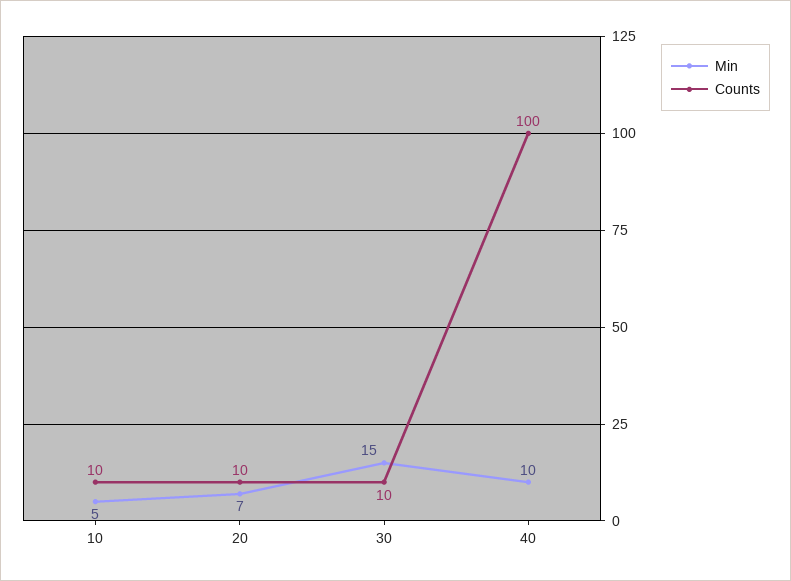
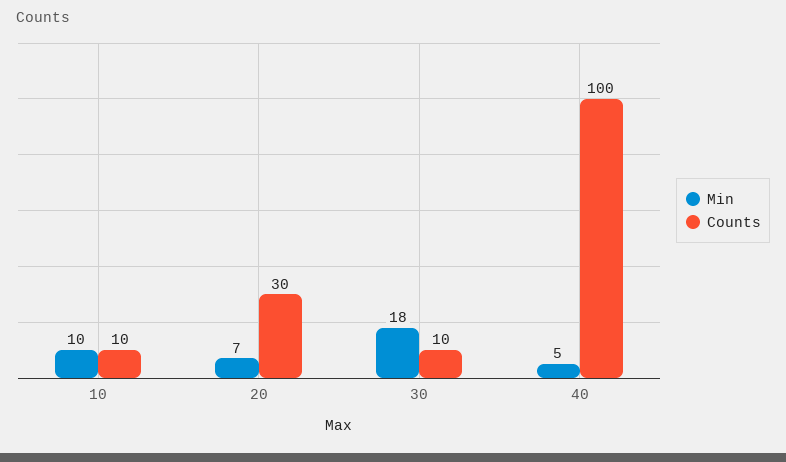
Min, 10: 5 -> 10
Counts, 20: 10 -> 30
Min, 30: 15 -> 18
Min, 40: 10 -> 5

